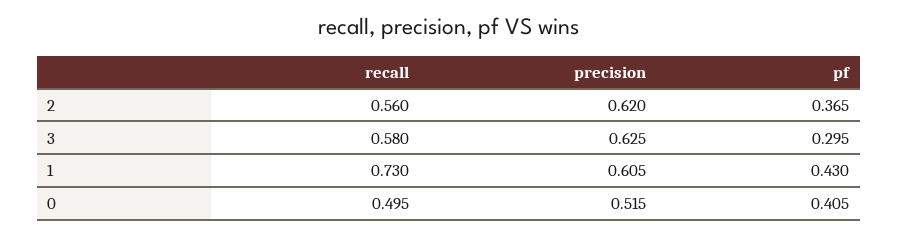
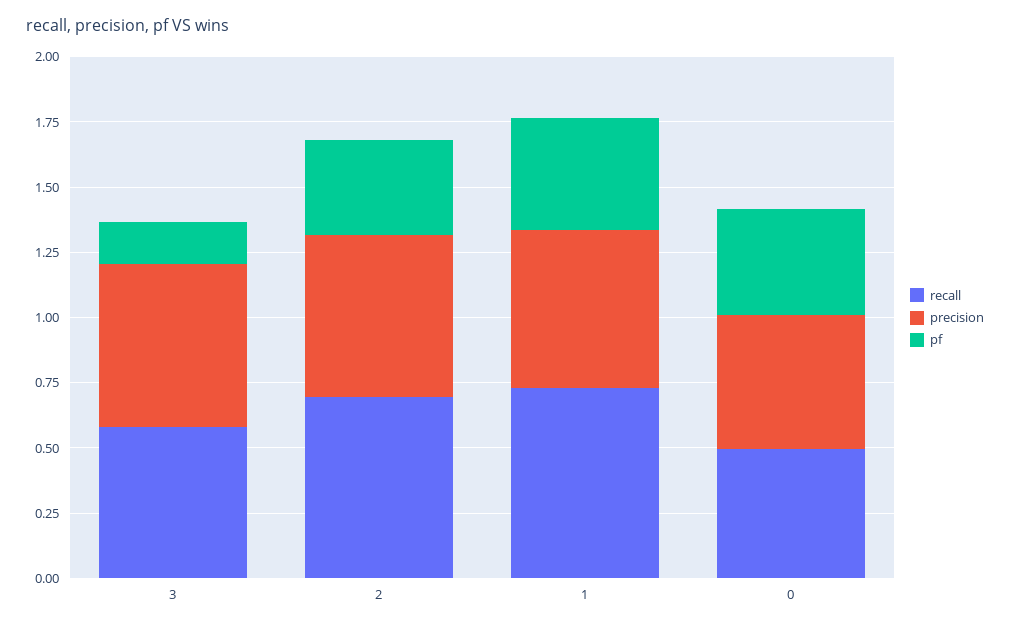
recall, 2: 0.56 -> 0.7
pf, 3: 0.295 -> 0.15

